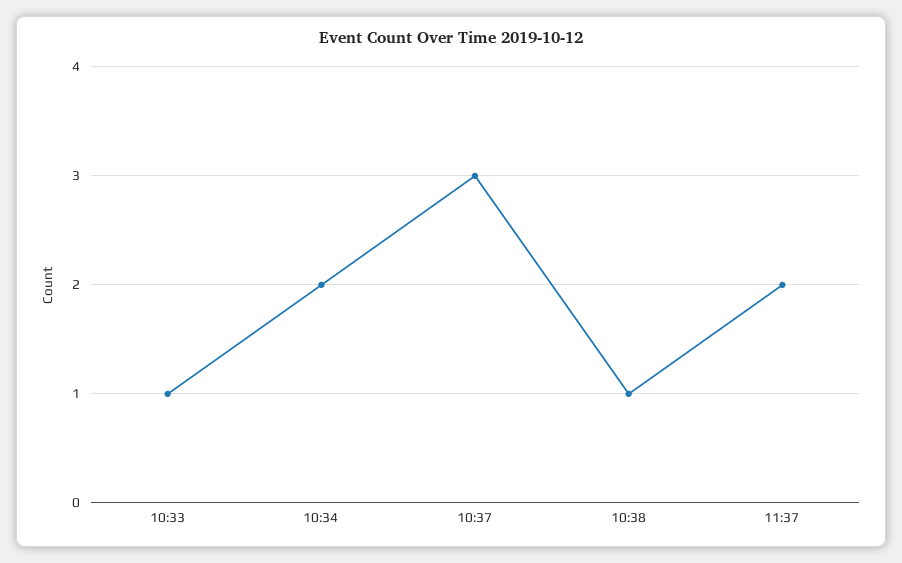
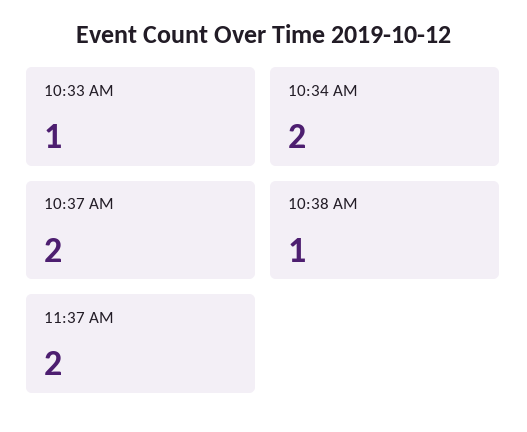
10:37: 3 -> 2

